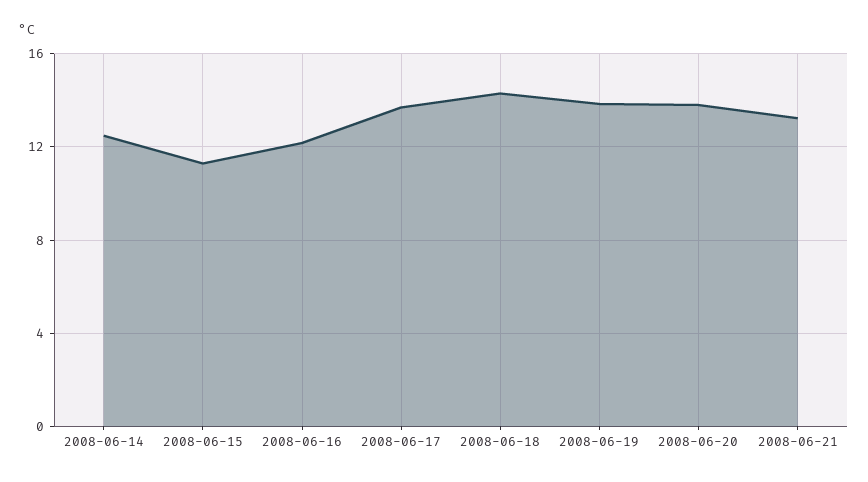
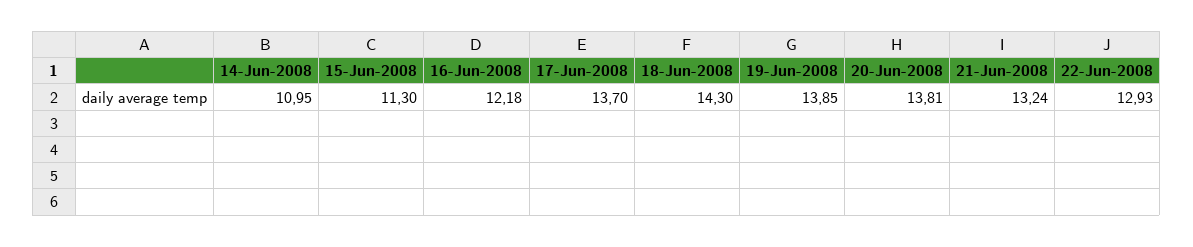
2008-06-14: 12.5 -> 10.95
22-Jun-2008: none -> 12.93

